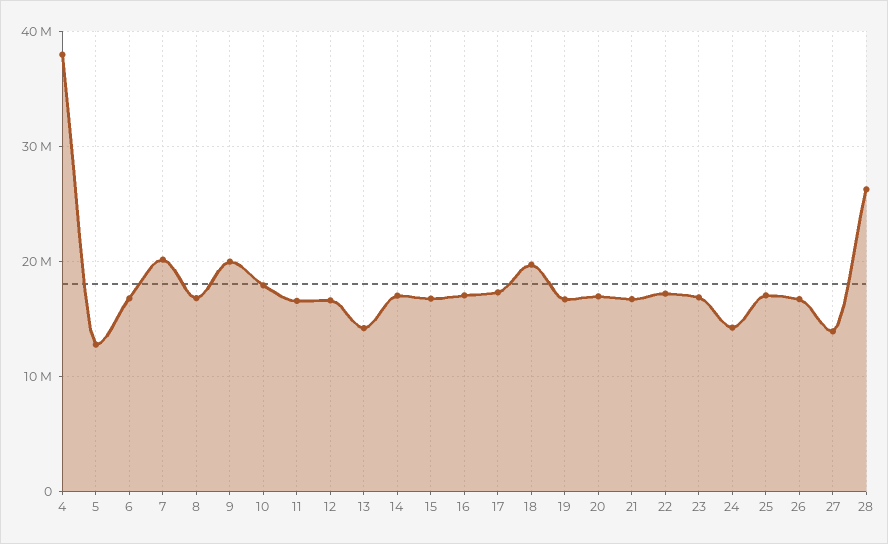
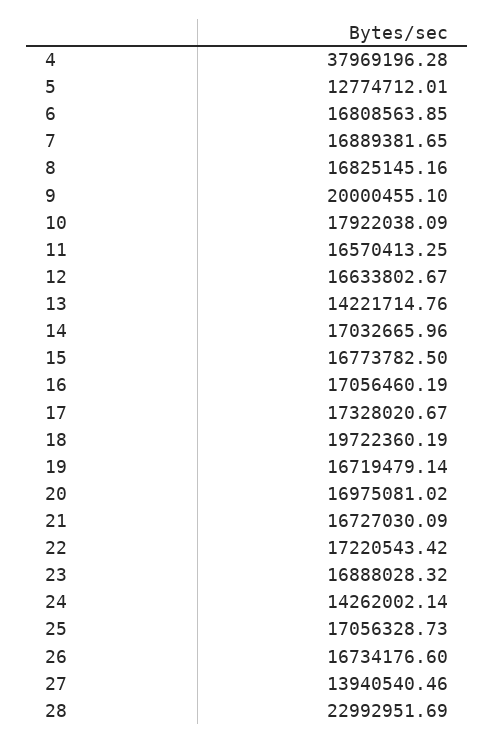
7: 20000000 -> 16889381.65
28: 26000000 -> 22992951.69

